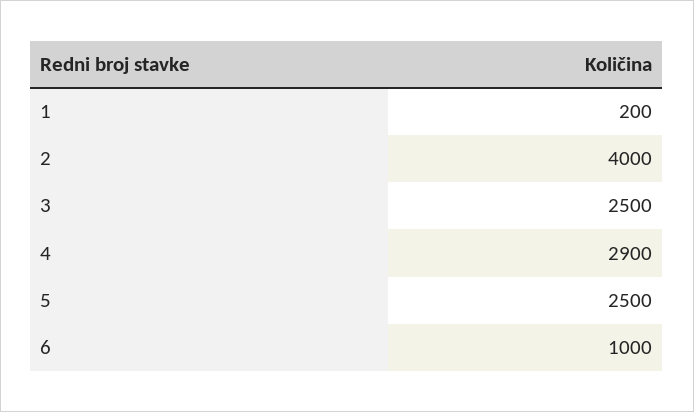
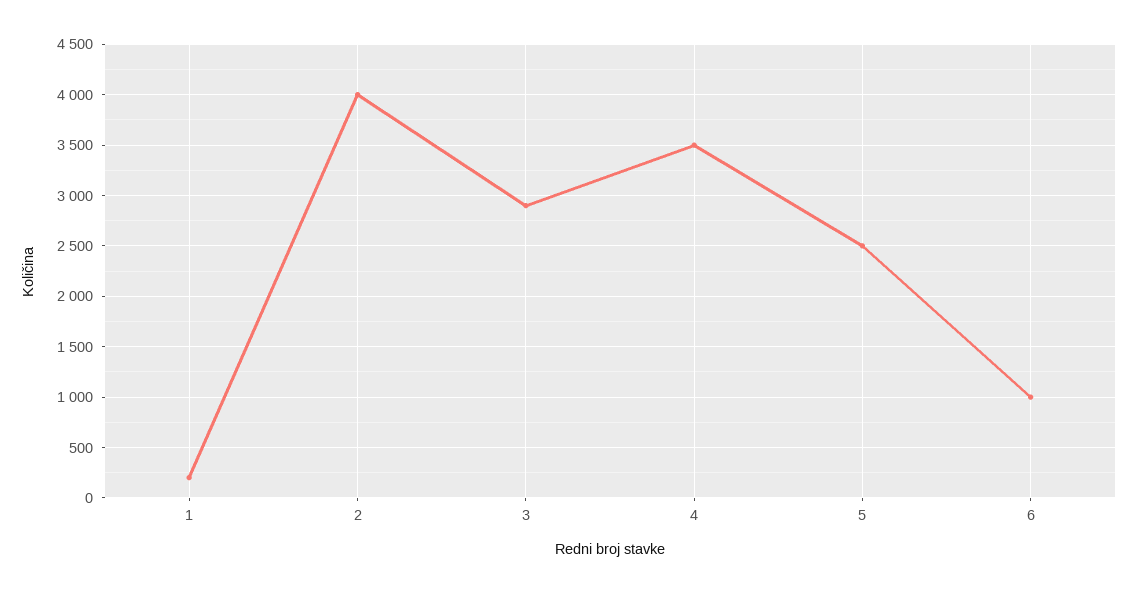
3: 2500 -> 2900
4: 2900 -> 3500

